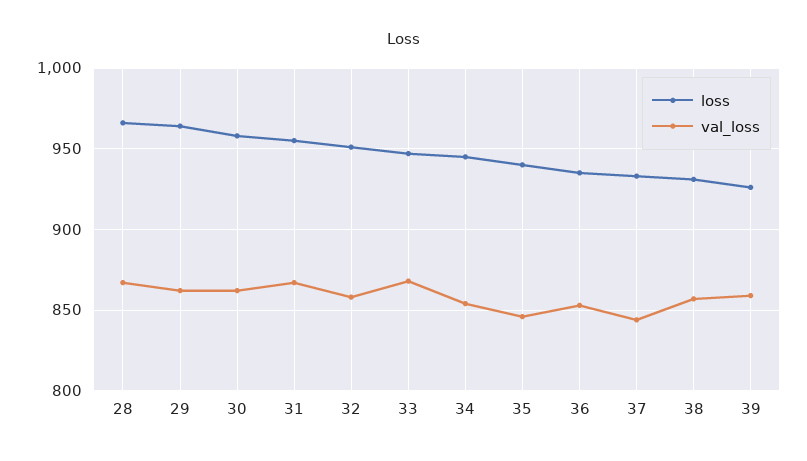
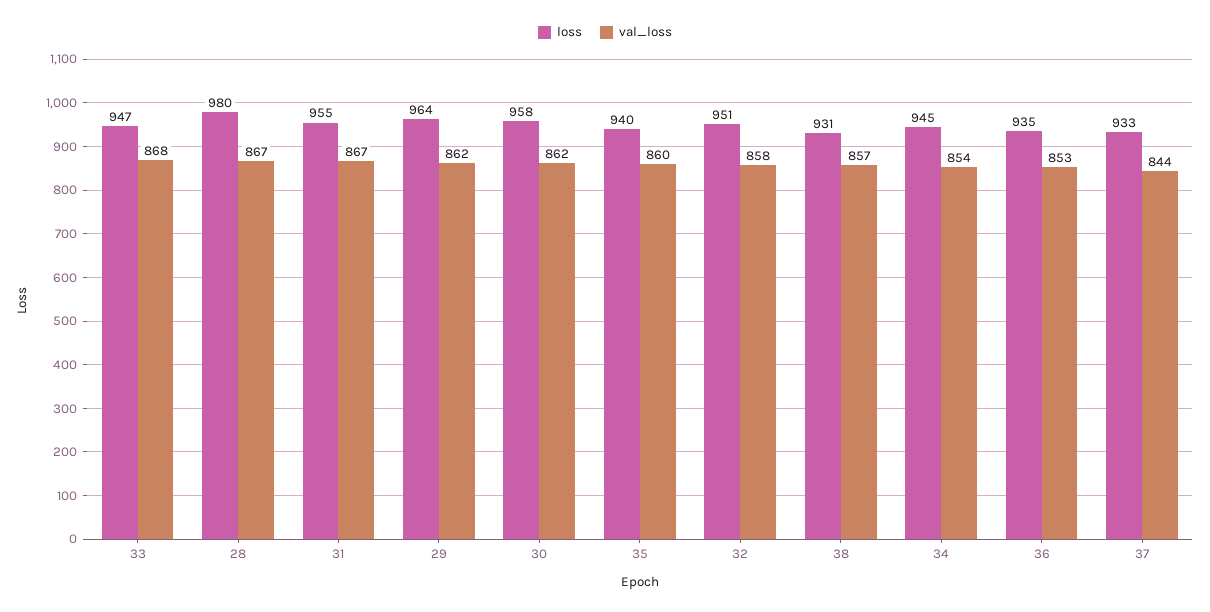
loss, 28: 965 -> 980
val_loss, 35: 845 -> 860
loss, 39: 925 -> none
val_loss, 39: 860 -> none

